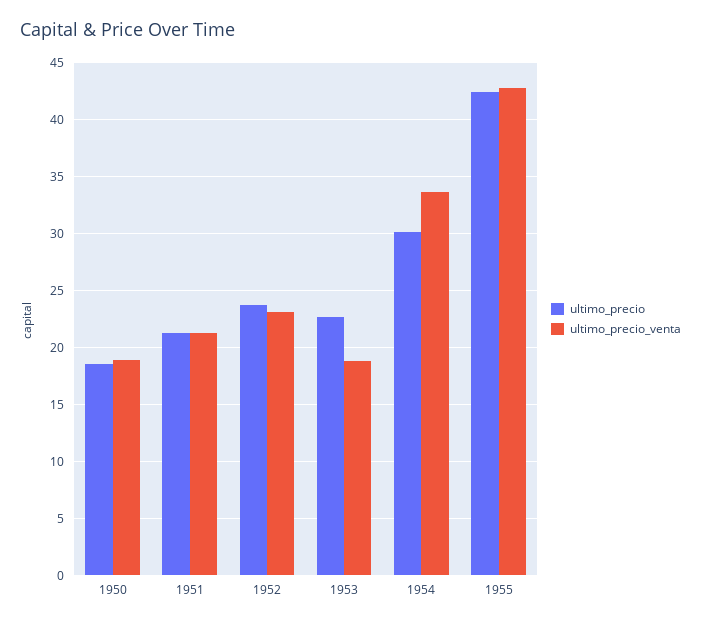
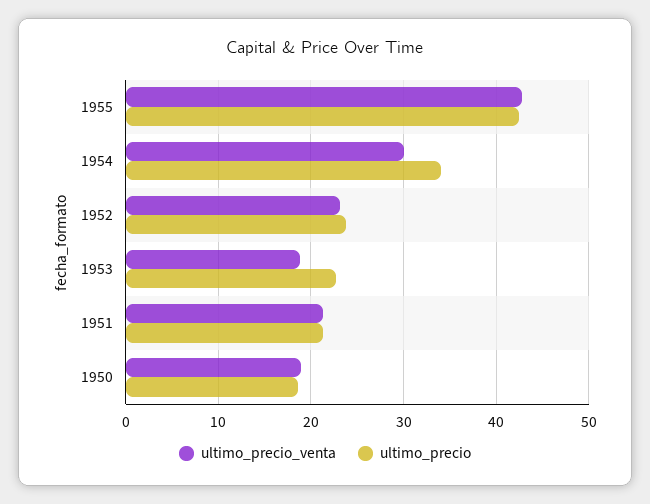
ultimo_precio, 1954: 30 -> 34
ultimo_precio_venta, 1954: 34 -> 30

